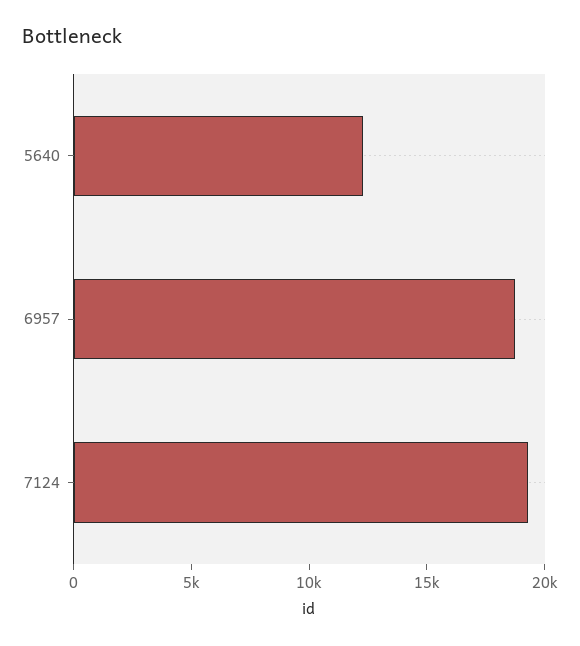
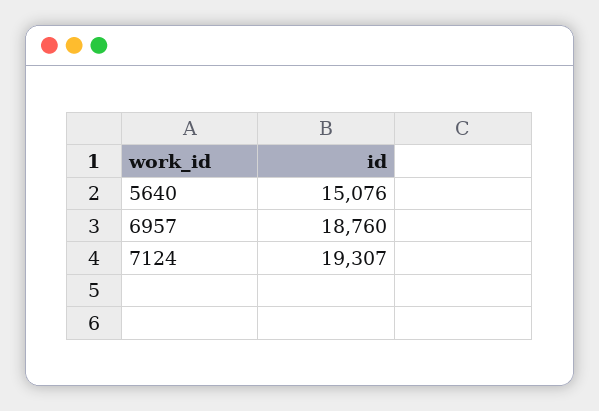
5640: 12000 -> 15076

